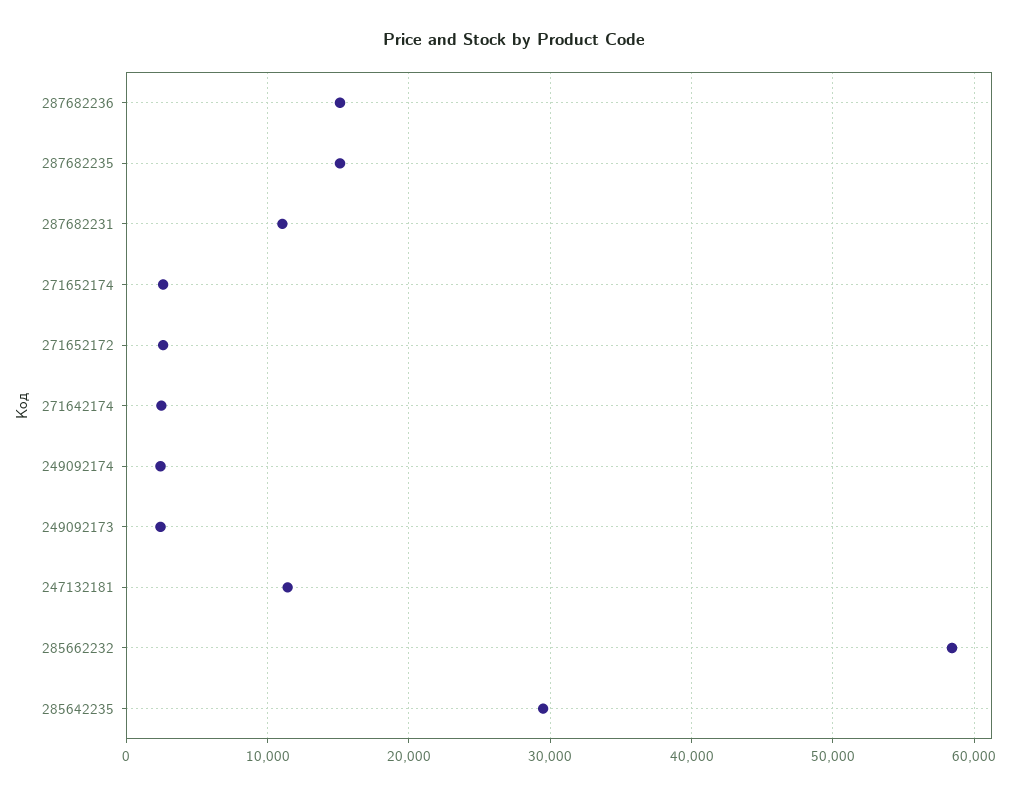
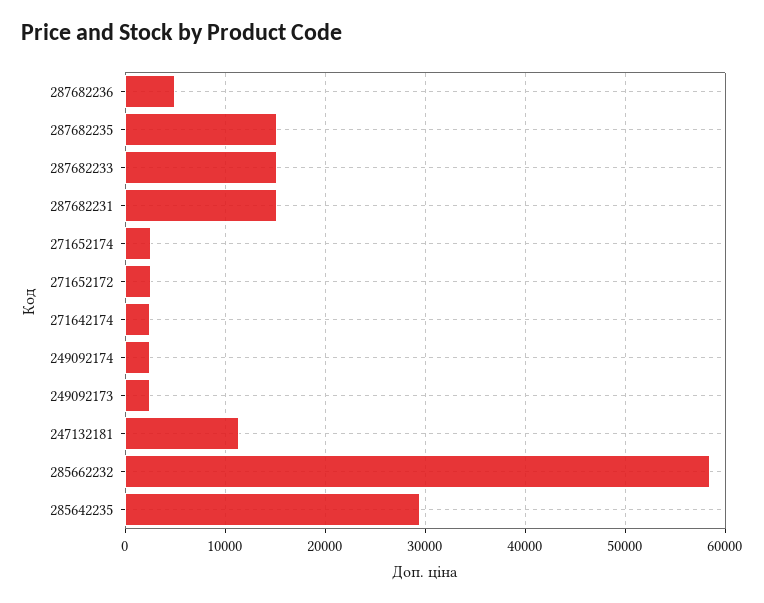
287682236: 15000 -> 5000
287682231: 11000 -> 15000
287682233: none -> 15000

